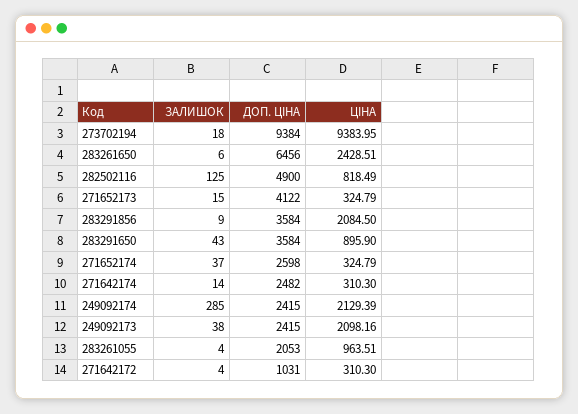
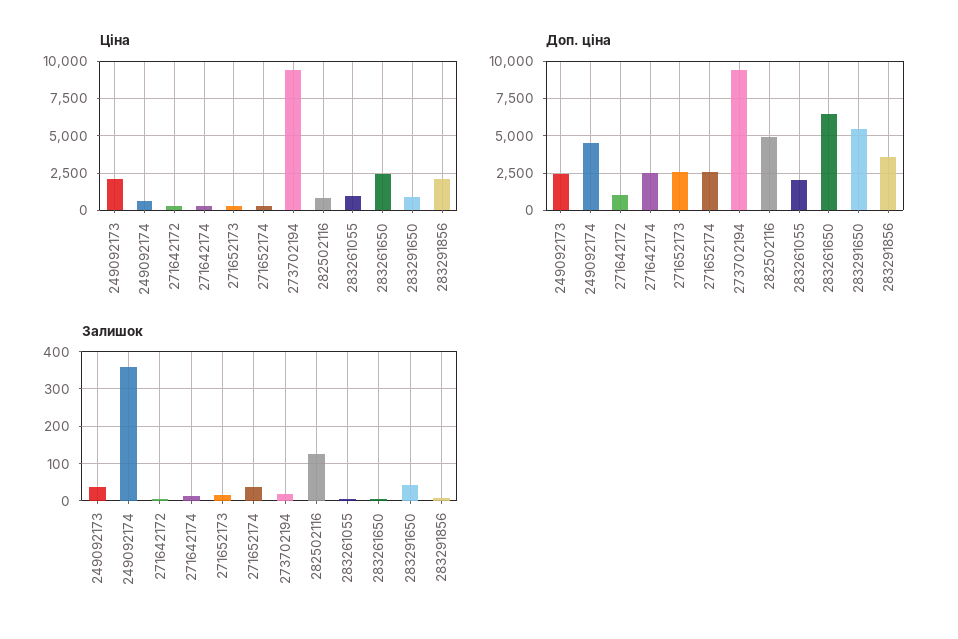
ДОП. ЦІНА, 271652173: 4122 -> 2500
ДОП. ЦІНА, 283291650: 3584 -> 5500
ЗАЛИШОК, 249092174: 285 -> 360
ДОП. ЦІНА, 249092174: 2415 -> 4500
ЦІНА, 249092174: 2129.39 -> 500

